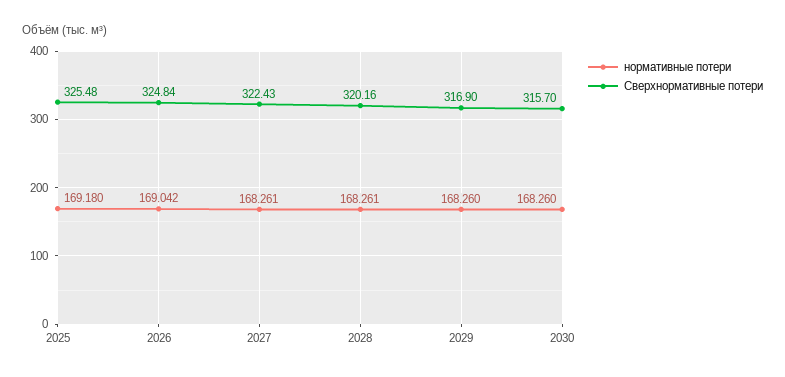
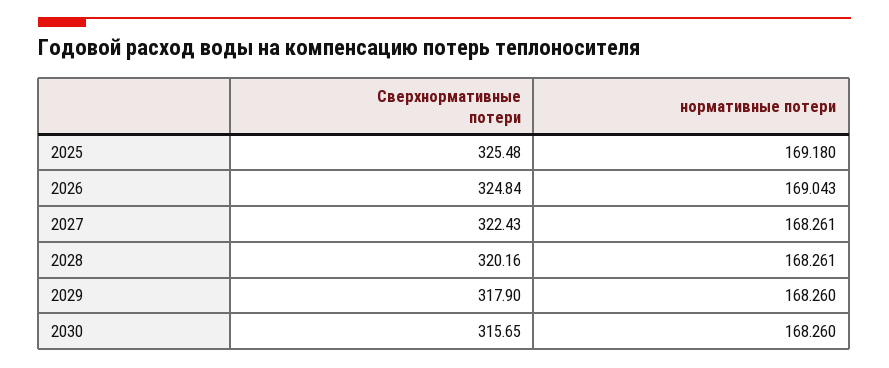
нормативные потери, 2026: 169.042 -> 169.043
Сверхнормативные потери, 2029: 316.9 -> 317.9
Сверхнормативные потери, 2030: 315.7 -> 315.65

